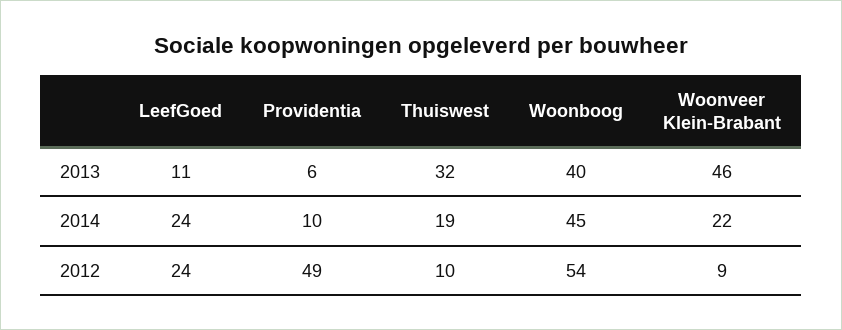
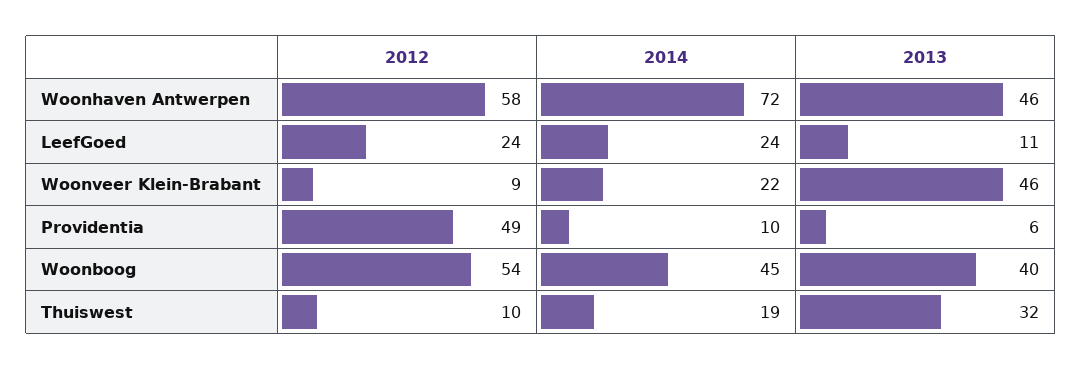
Woonhaven Antwerpen, 2012: none -> 58
Woonhaven Antwerpen, 2014: none -> 72
Woonhaven Antwerpen, 2013: none -> 46

